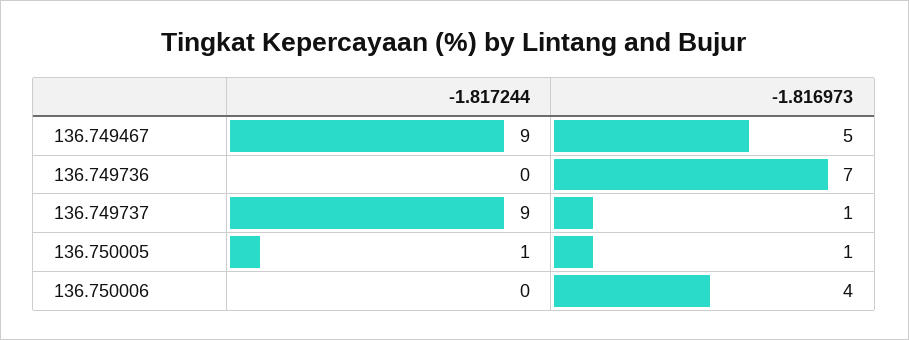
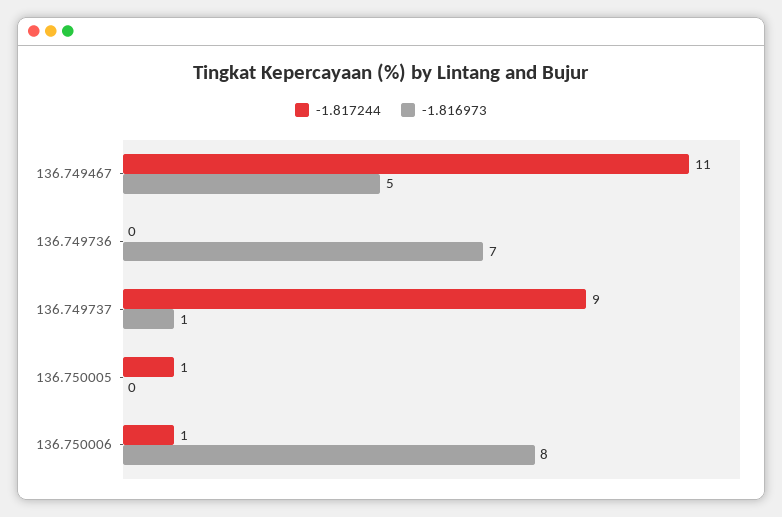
-1.817244, 136.749467: 9 -> 11
-1.816973, 136.750005: 1 -> 0
-1.817244, 136.750006: 0 -> 1
-1.816973, 136.750006: 4 -> 8

